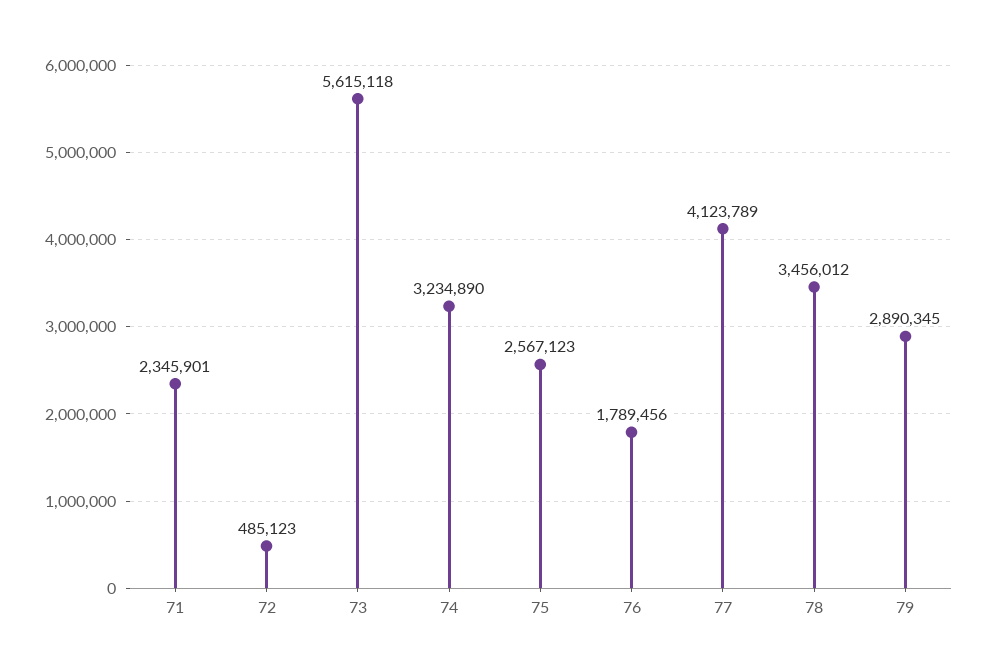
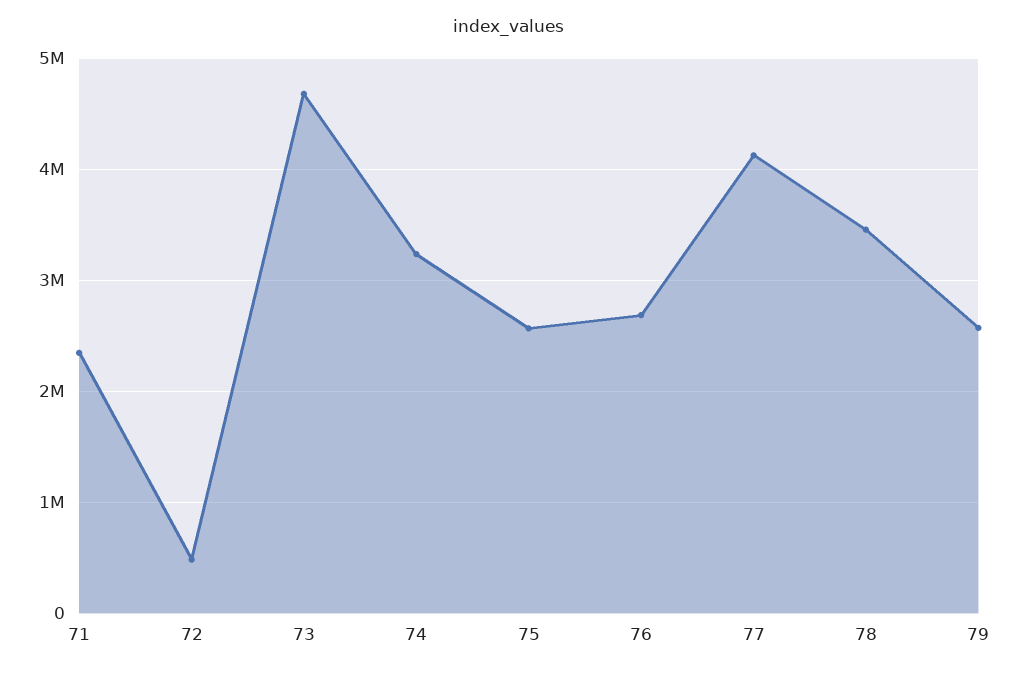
73: 5615118 -> 4700000
76: 1789456 -> 2700000
79: 2890345 -> 2600000

